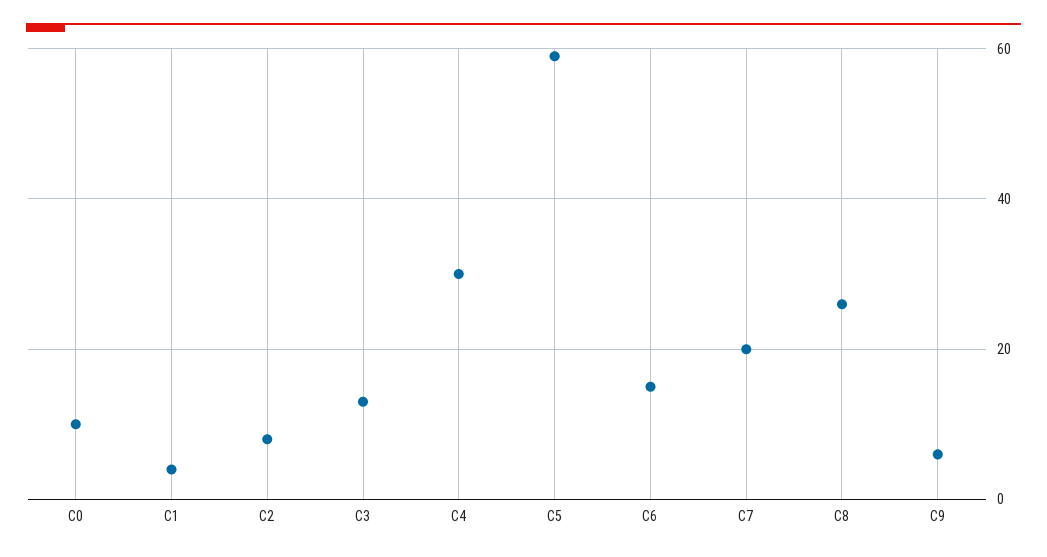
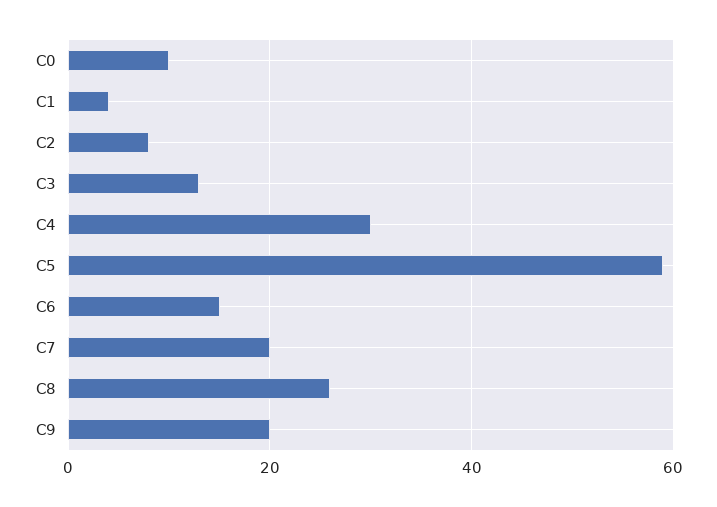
C9: 5 -> 20

